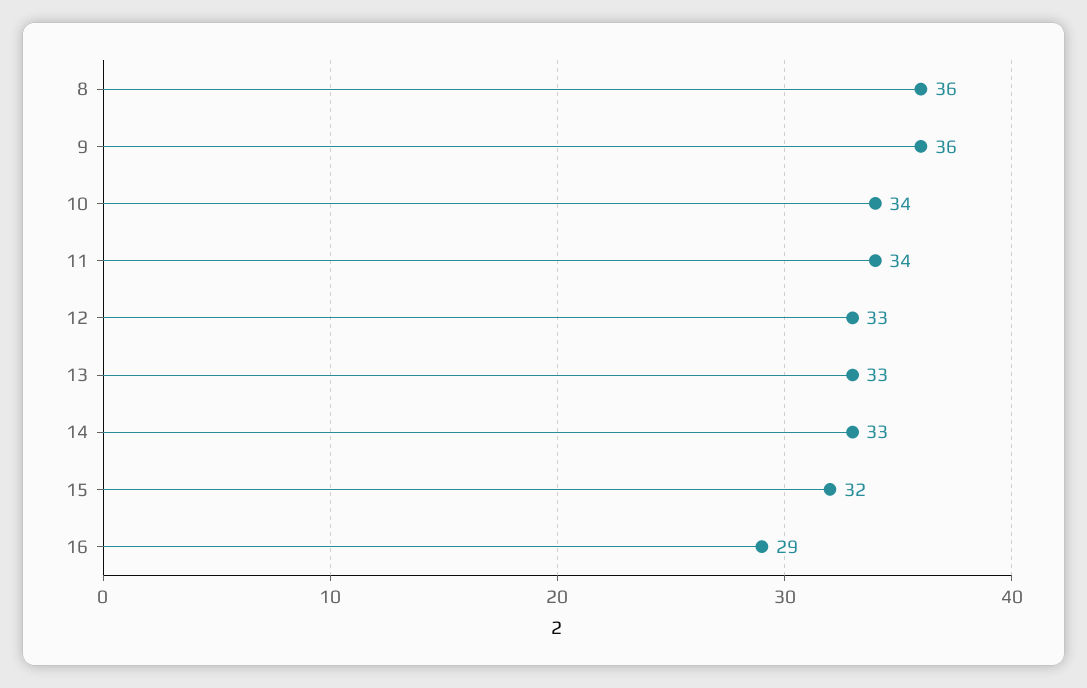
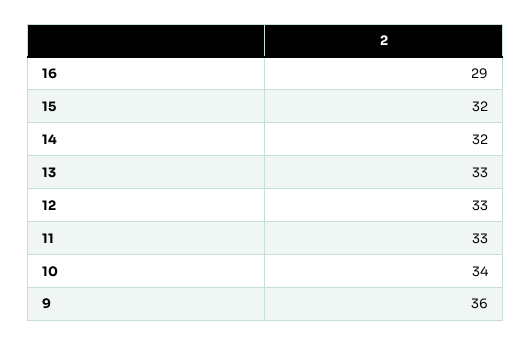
8: 36 -> none
11: 34 -> 33
14: 33 -> 32

